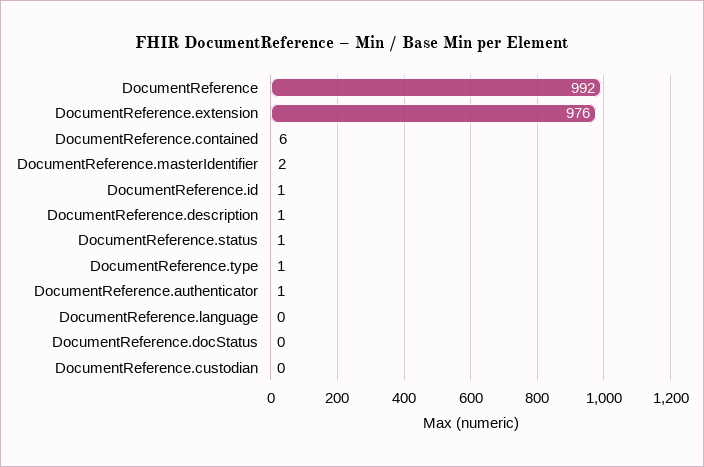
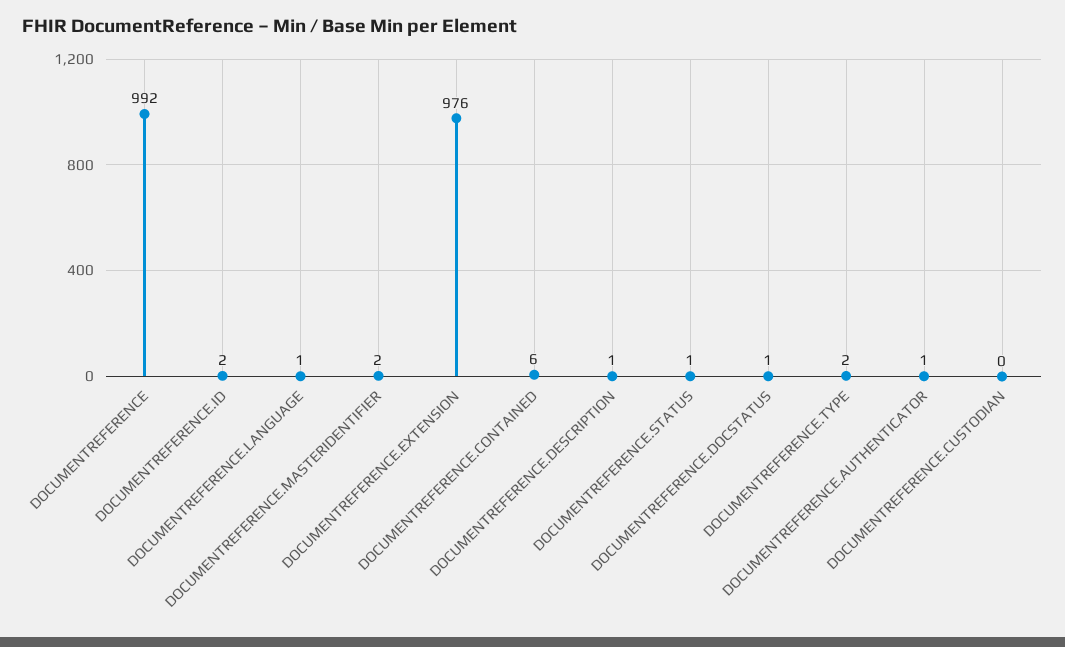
DocumentReference.id: 1 -> 2
DocumentReference.type: 1 -> 2
DocumentReference.language: 0 -> 1
DocumentReference.docStatus: 0 -> 1

